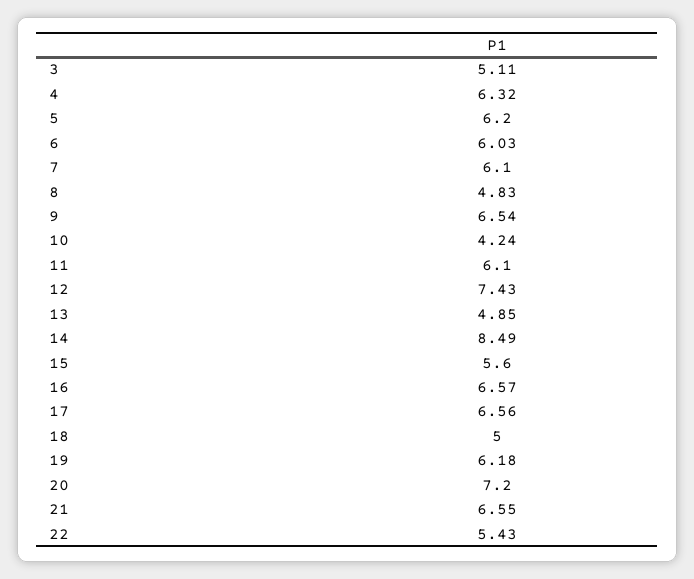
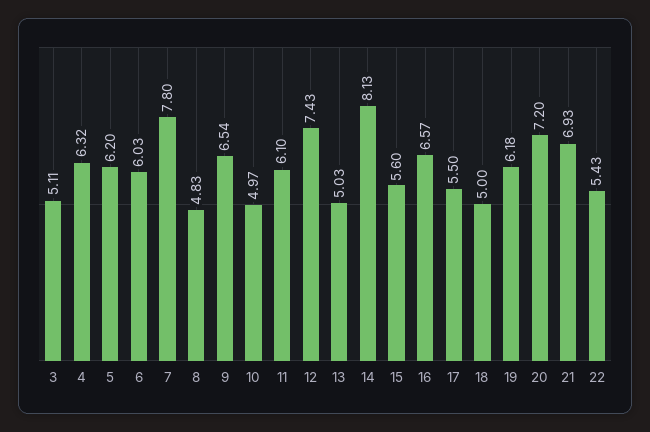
7: 6.1 -> 7.8
10: 4.24 -> 4.97
13: 4.85 -> 5.03
14: 8.49 -> 8.13
17: 6.56 -> 5.5
21: 6.55 -> 6.93

